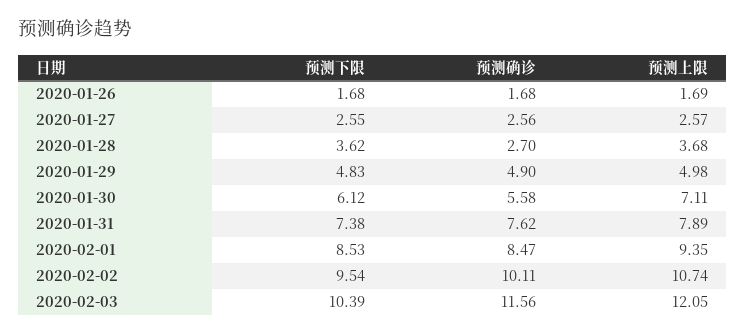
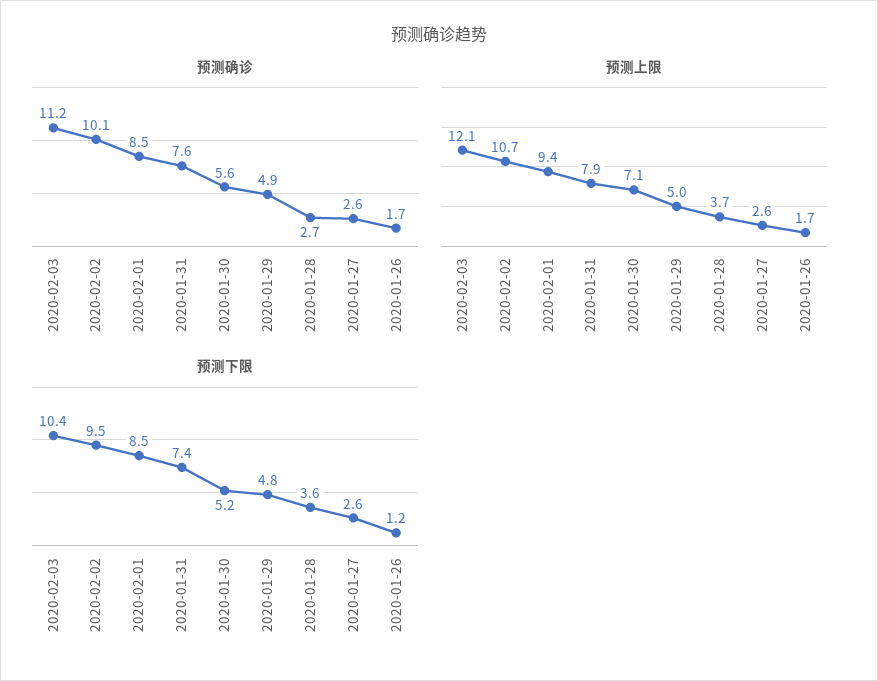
预测下限, 2020-01-26: 1.68 -> 1.2
预测下限, 2020-01-30: 6.12 -> 5.2
预测确诊, 2020-02-03: 11.56 -> 11.2

